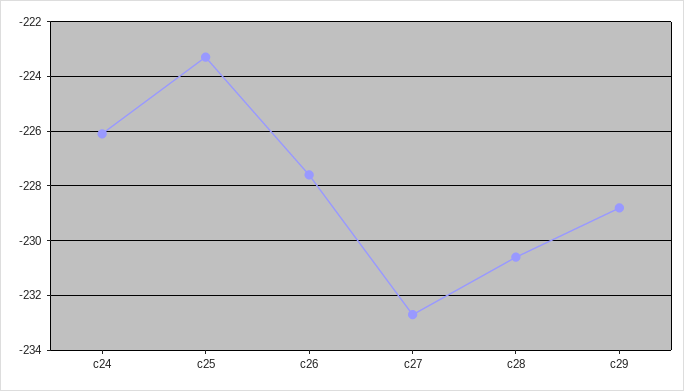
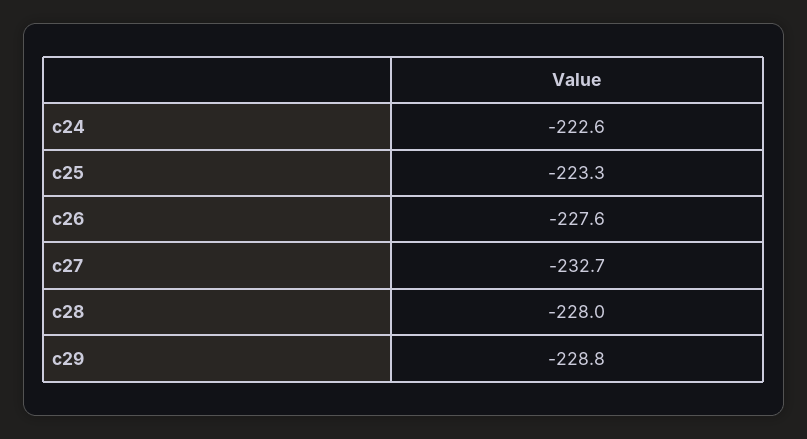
c24: -226 -> -222.6
c28: -230.5 -> -228

